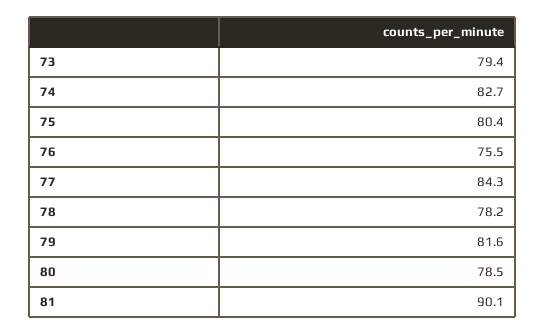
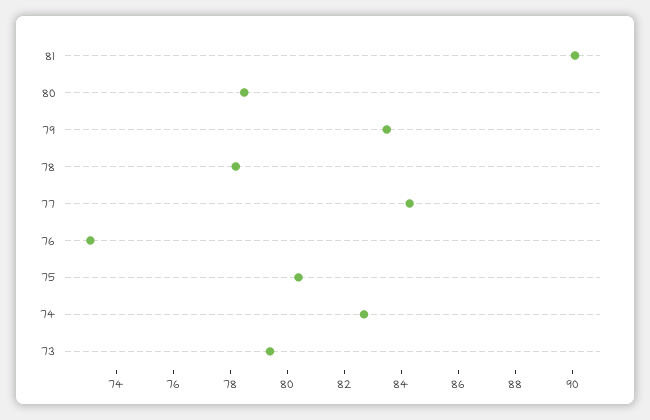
76: 75.5 -> 73
79: 81.6 -> 83.5

